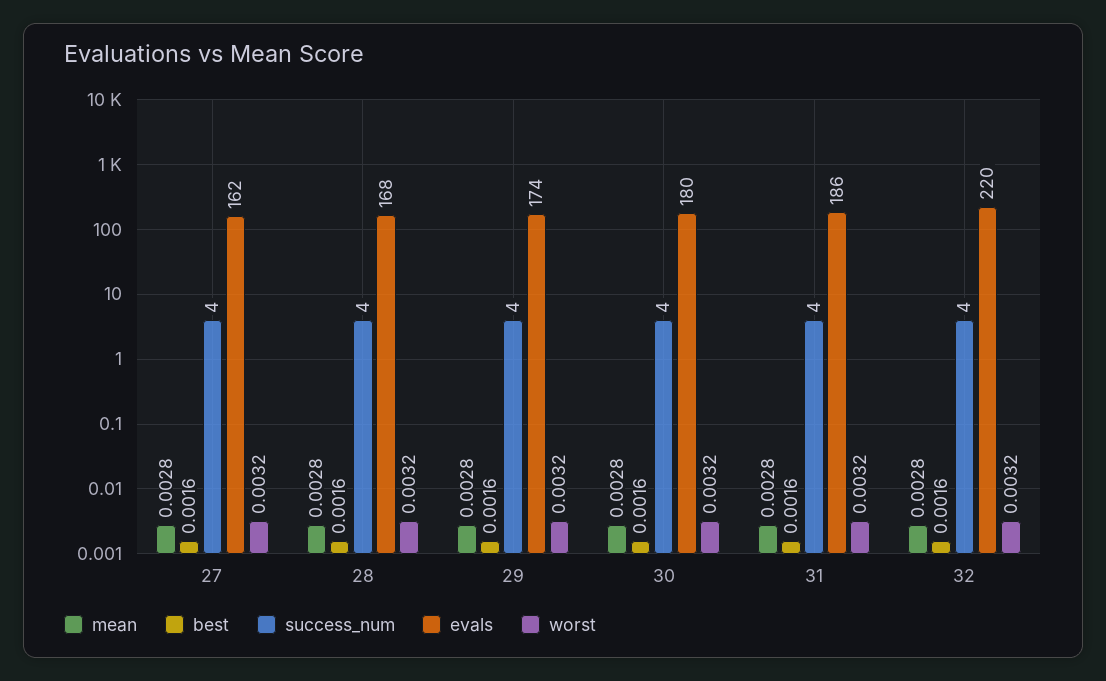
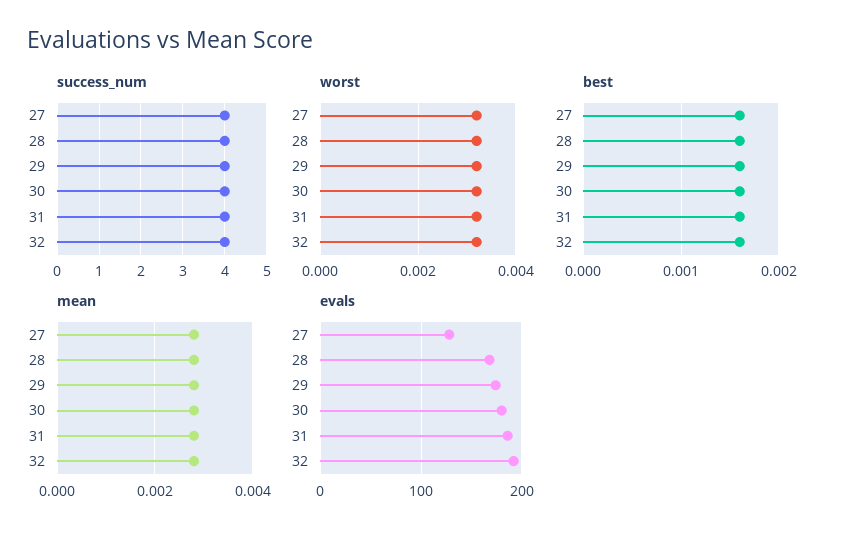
evals, 27: 162 -> 130
evals, 32: 220 -> 190

